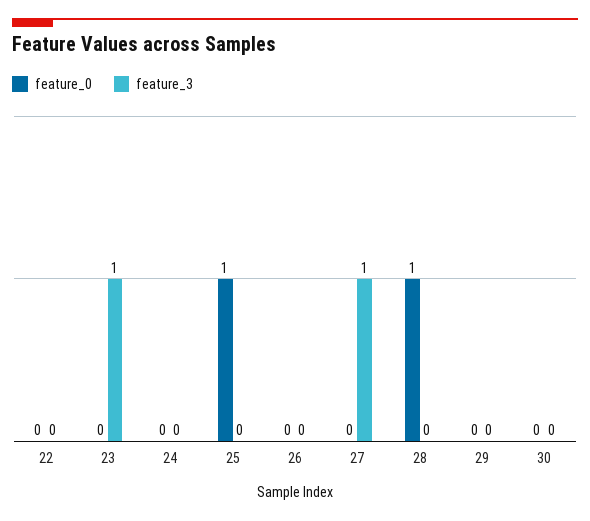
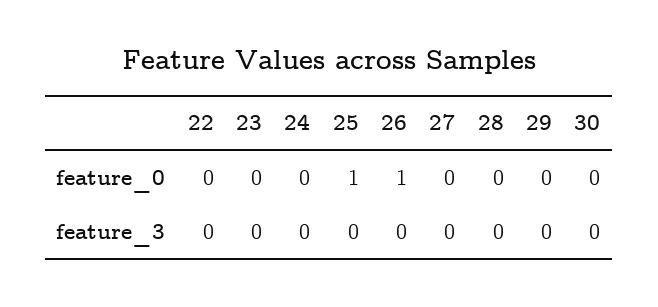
feature_3, 23: 1 -> 0
feature_0, 26: 0 -> 1
feature_3, 27: 1 -> 0
feature_0, 28: 1 -> 0

